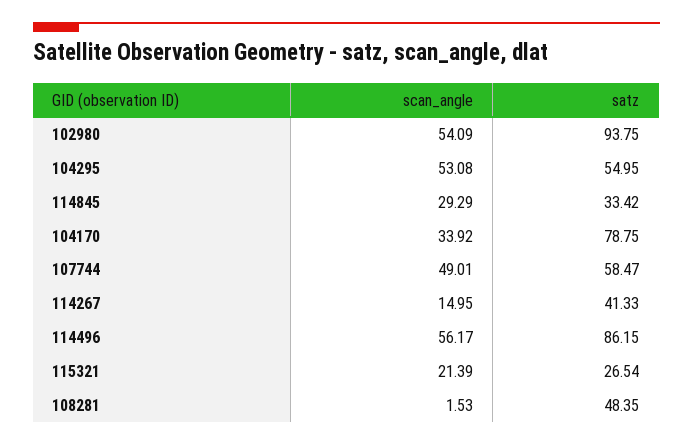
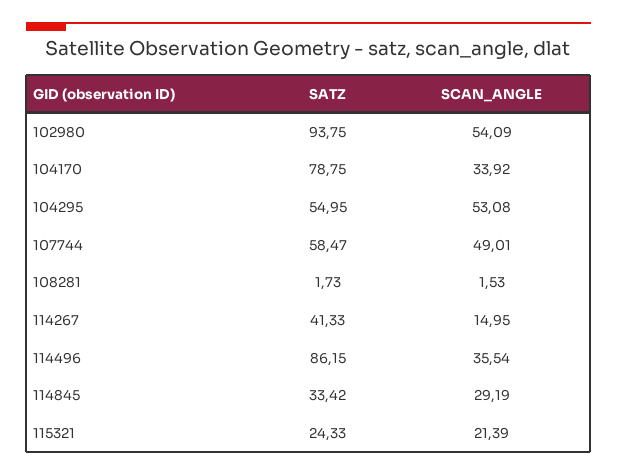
scan_angle, 114845: 29.29 -> 29.19
scan_angle, 114496: 56.17 -> 35.54
satz, 115321: 26.54 -> 24.33
satz, 108281: 48.35 -> 1.73

